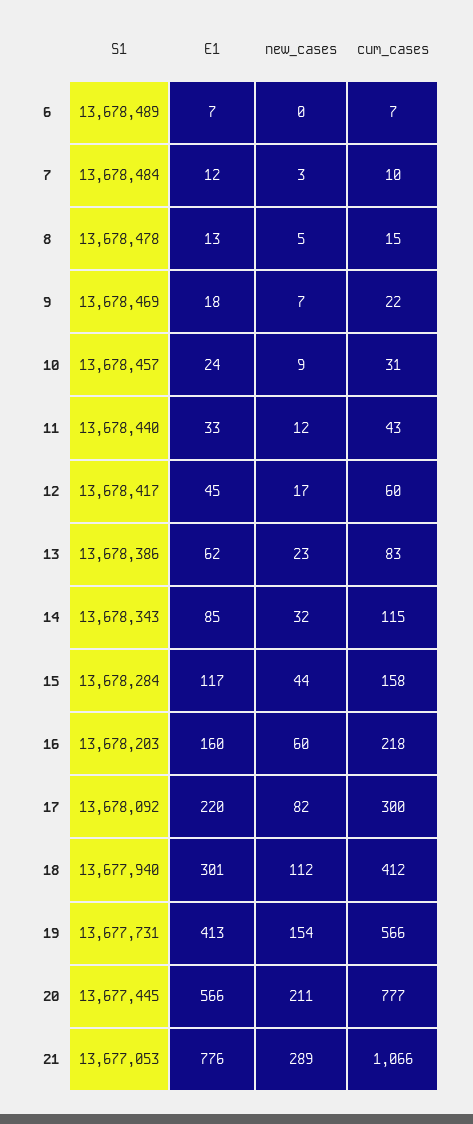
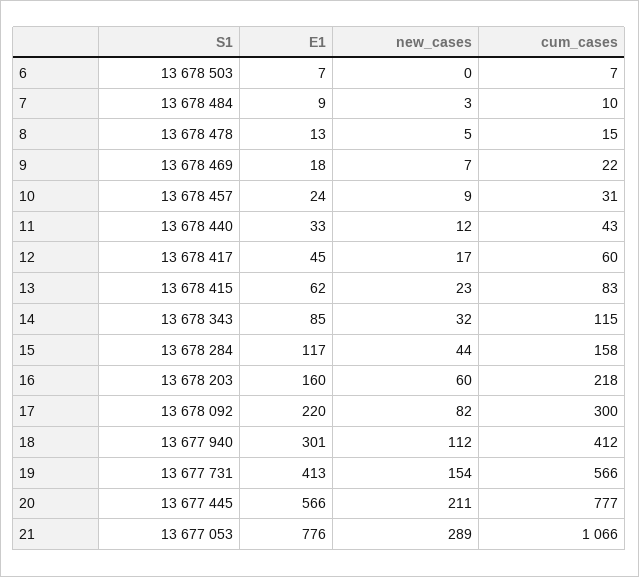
S1, 6: 13678489 -> 13678503
E1, 7: 12 -> 9
S1, 13: 13678386 -> 13678415

